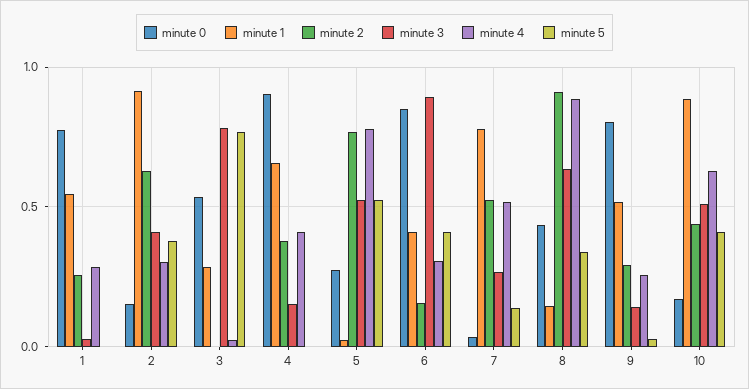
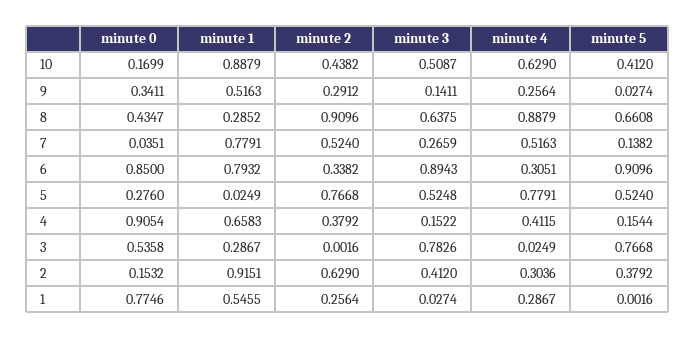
minute 5, 4: 0 -> 0.1544
minute 1, 6: 0.4 -> 0.7932
minute 2, 6: 0.15 -> 0.3382
minute 5, 6: 0.4 -> 0.9096
minute 1, 8: 0.15 -> 0.2852
minute 5, 8: 0.35 -> 0.6608
minute 0, 9: 0.8 -> 0.3411

